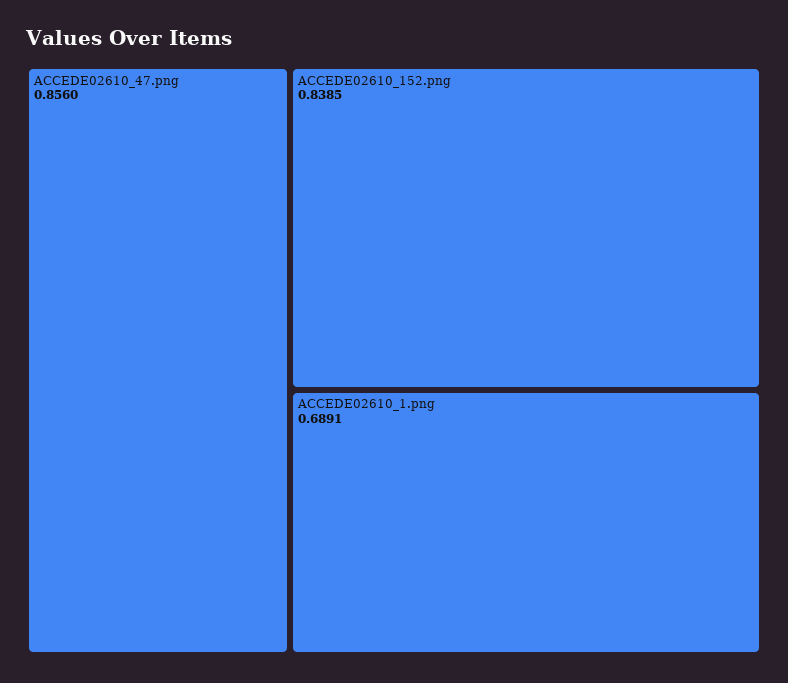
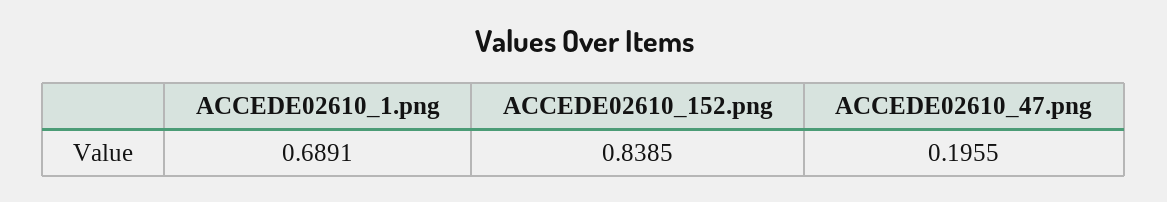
ACCEDE02610_47.png: 0.856 -> 0.1955

